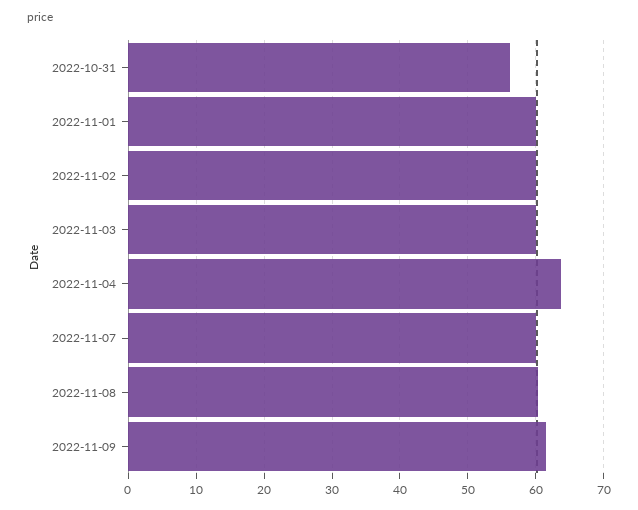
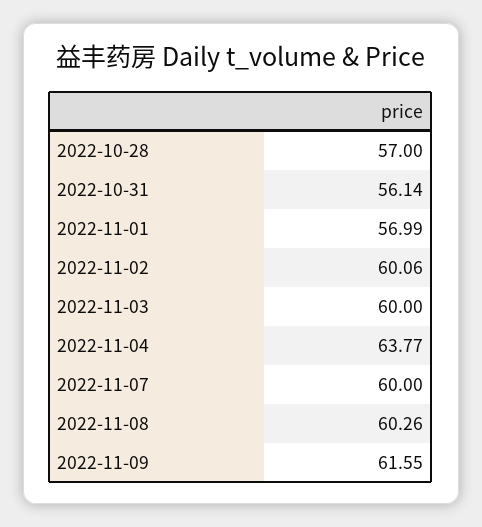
2022-11-01: 60 -> 56.99
2022-10-28: none -> 57

